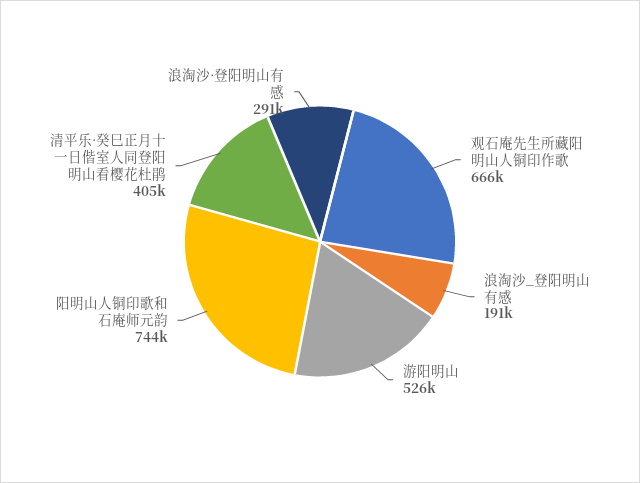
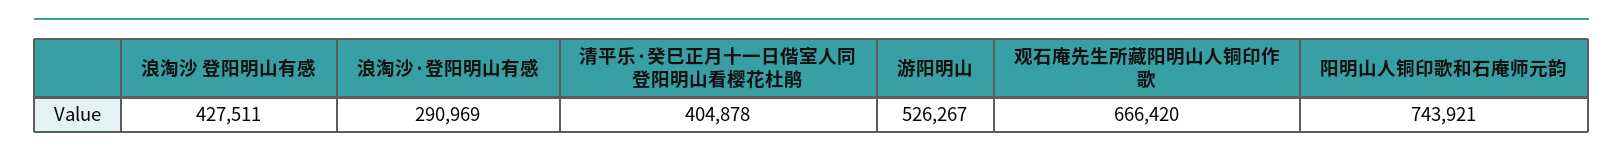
浪淘沙_登阳明山有感: 191000 -> 427511

